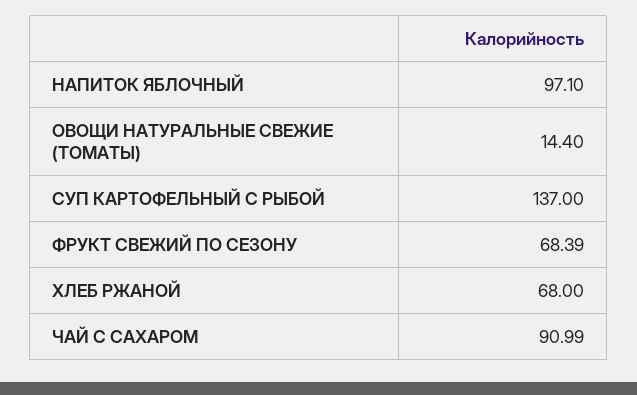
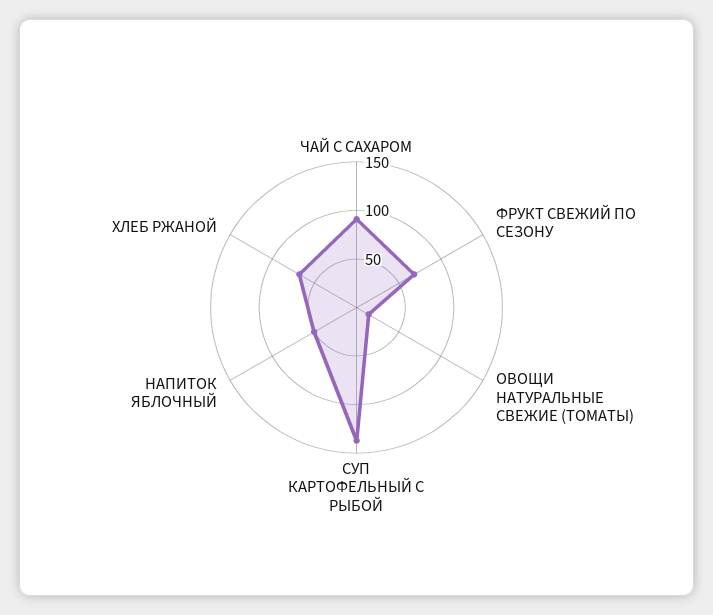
НАПИТОК ЯБЛОЧНЫЙ: 97.1 -> 50

